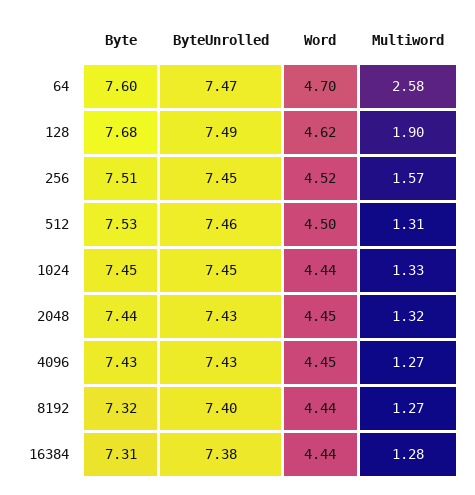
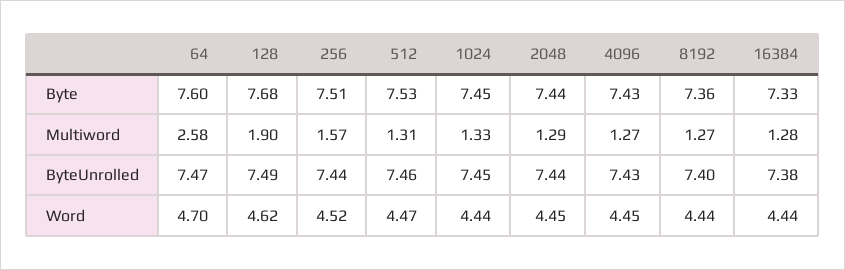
ByteUnrolled, 256: 7.45 -> 7.44
Word, 512: 4.5 -> 4.47
ByteUnrolled, 2048: 7.43 -> 7.44
Multiword, 2048: 1.32 -> 1.29
Byte, 8192: 7.32 -> 7.36
Byte, 16384: 7.31 -> 7.33

